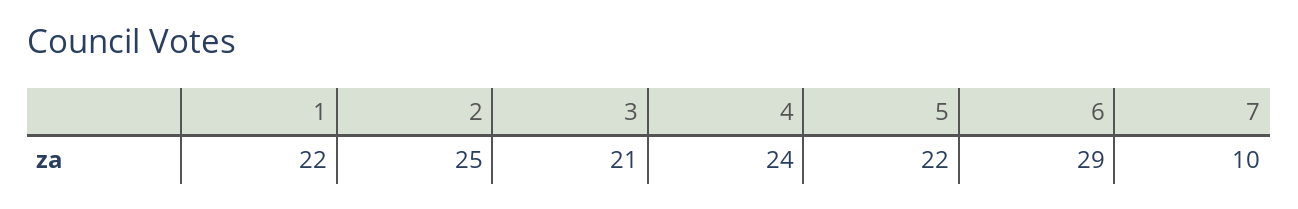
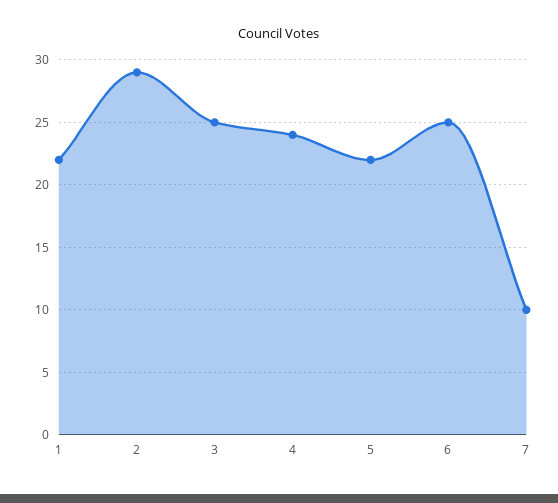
2: 25 -> 29
3: 21 -> 25
6: 29 -> 25

